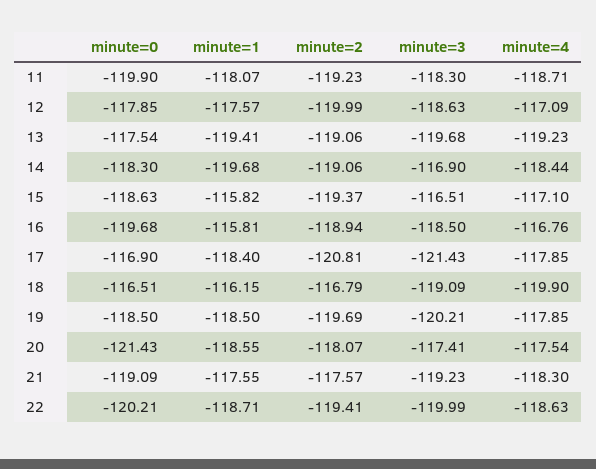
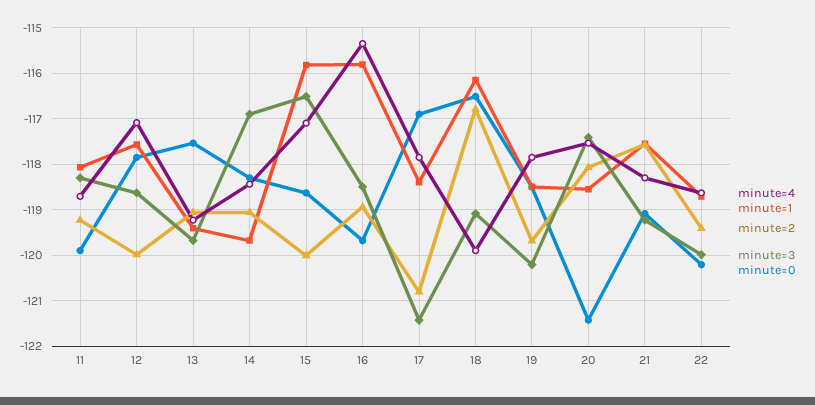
minute=2, 15: -119.37 -> -120
minute=4, 16: -116.76 -> -115.4

